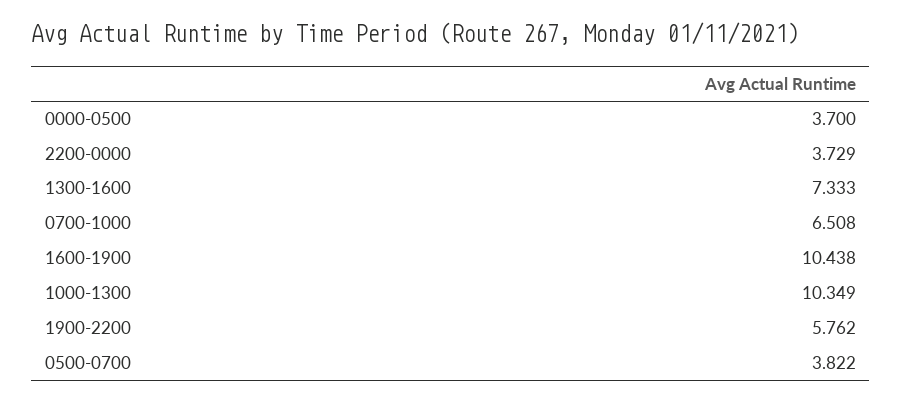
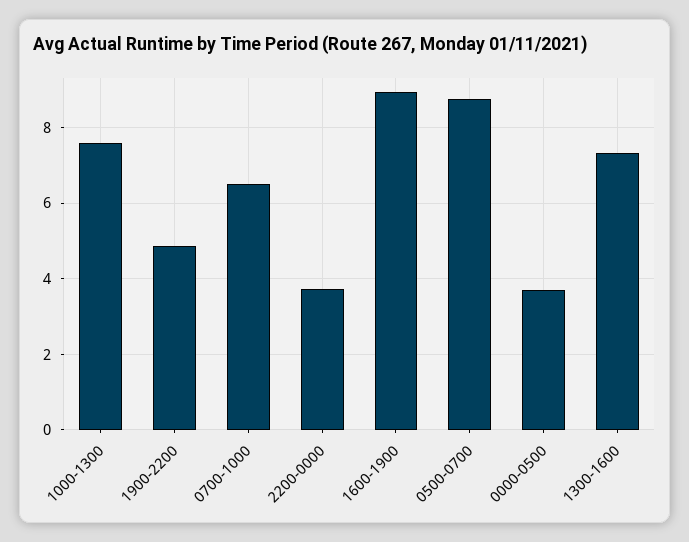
1600-1900: 10.438 -> 9
1000-1300: 10.349 -> 7.6
1900-2200: 5.762 -> 4.8
0500-0700: 3.822 -> 8.8

